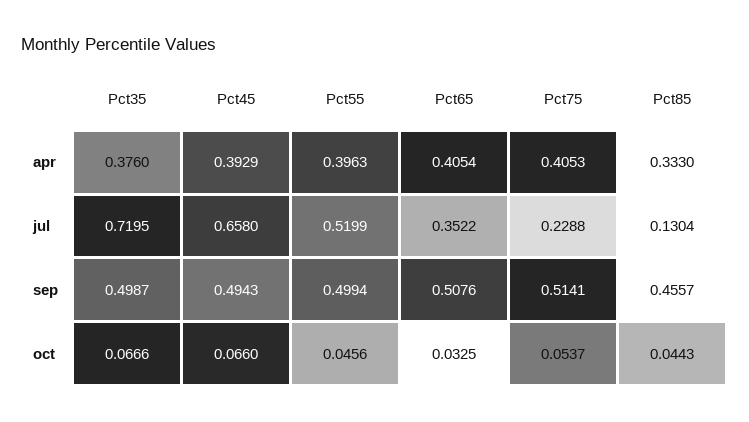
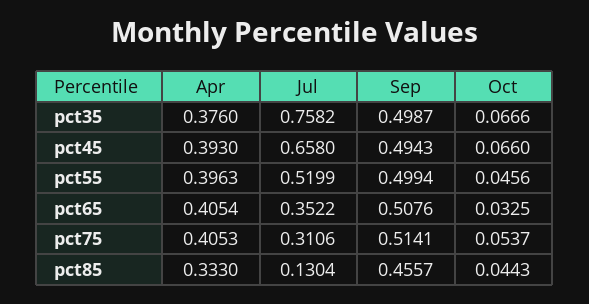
Pct45, apr: 0.3929 -> 0.393
Pct35, jul: 0.7195 -> 0.7582
Pct75, jul: 0.2288 -> 0.3106

